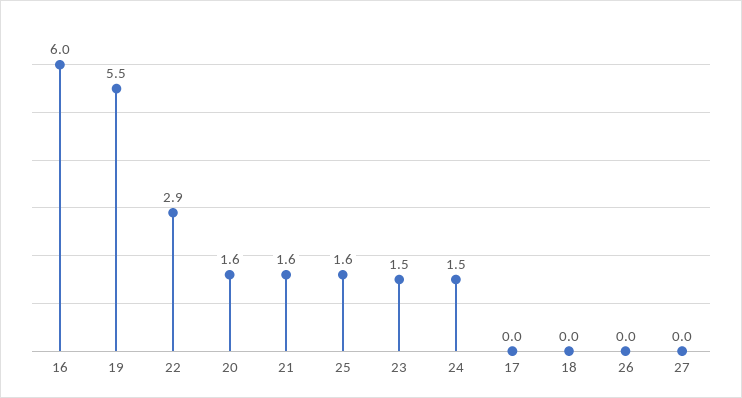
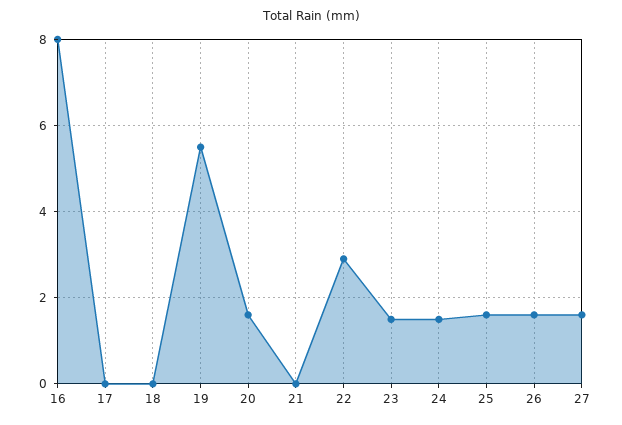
16: 6 -> 8
21: 1.6 -> 0
26: 0 -> 1.5
27: 0 -> 1.5

